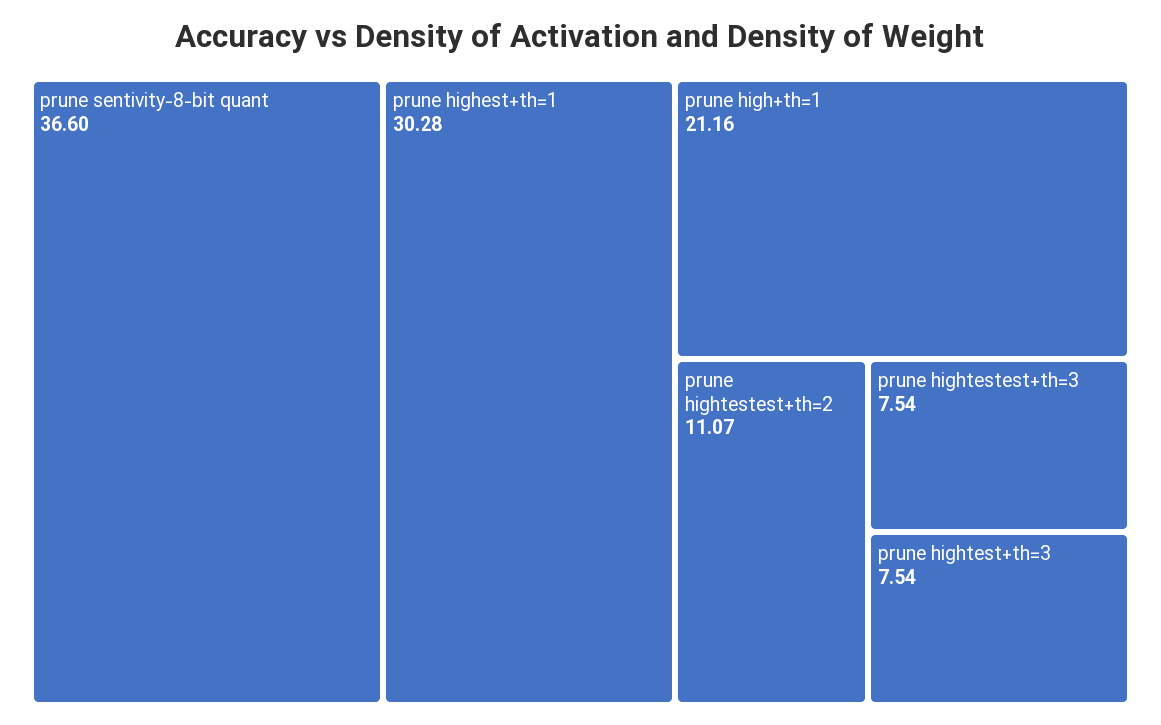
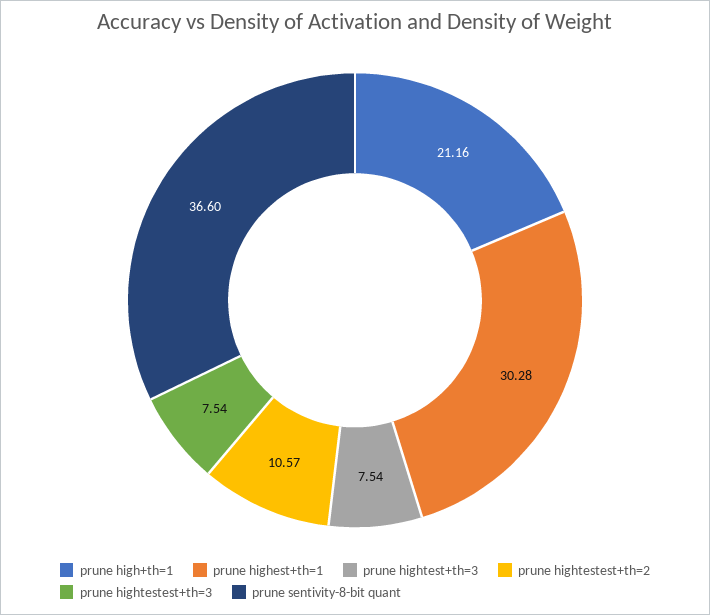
prune hightestest+th=2: 11.07 -> 10.57

